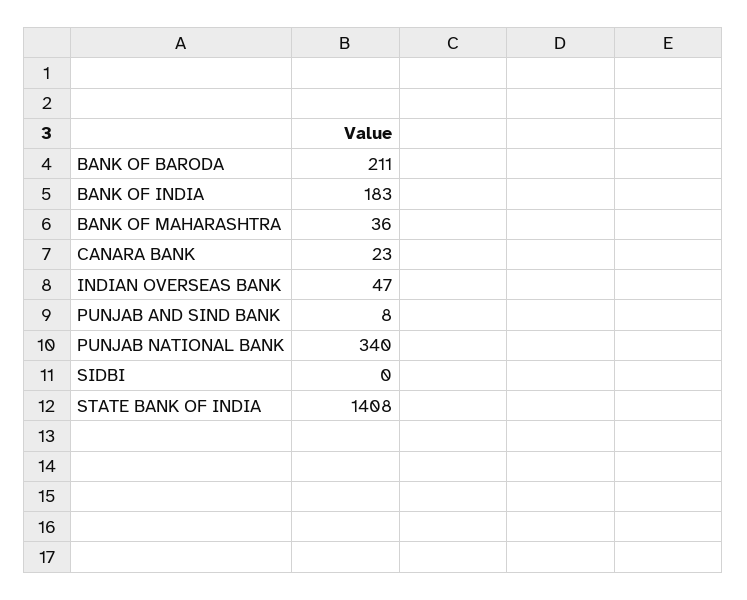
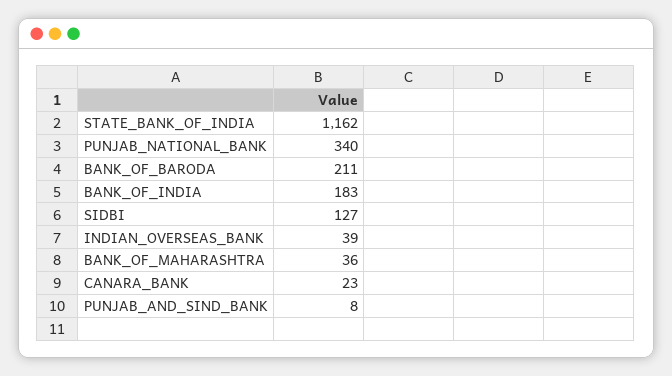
INDIAN OVERSEAS BANK: 47 -> 39
SIDBI: 0 -> 127
STATE BANK OF INDIA: 1408 -> 1162

